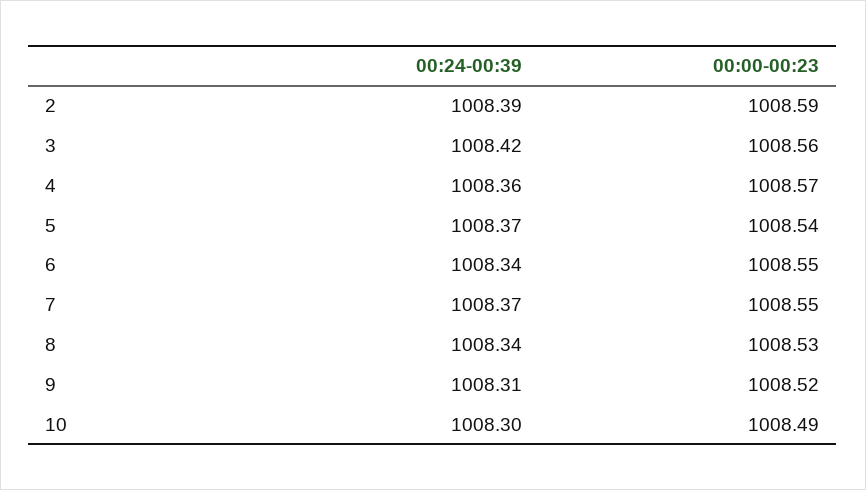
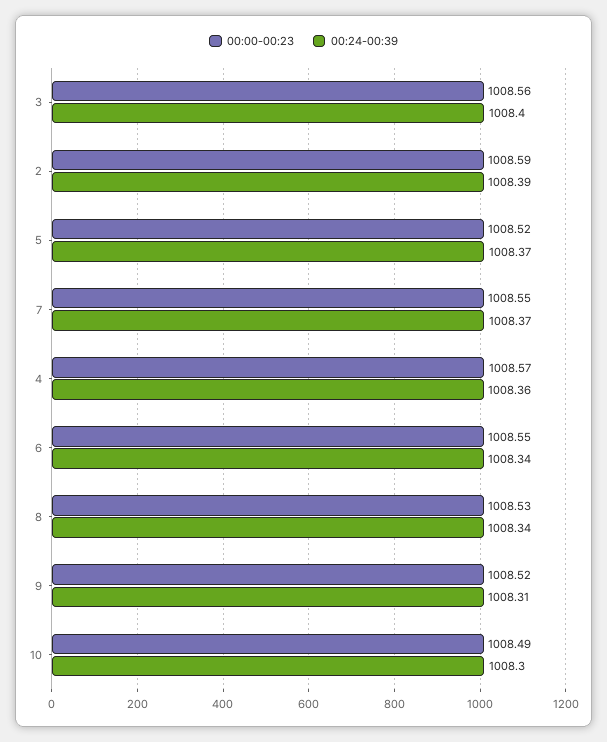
00:24-00:39, 3: 1008.42 -> 1008.4
00:00-00:23, 5: 1008.54 -> 1008.52

